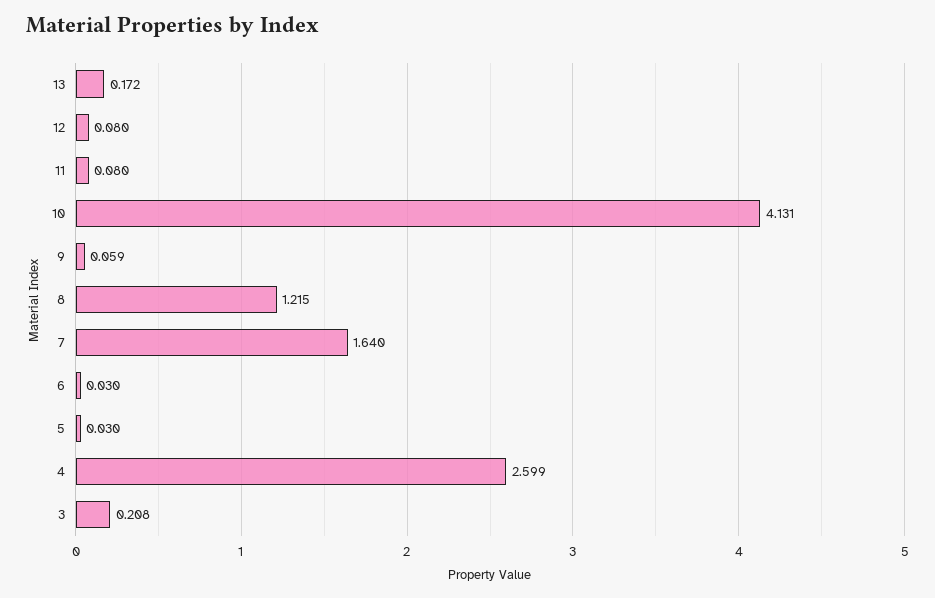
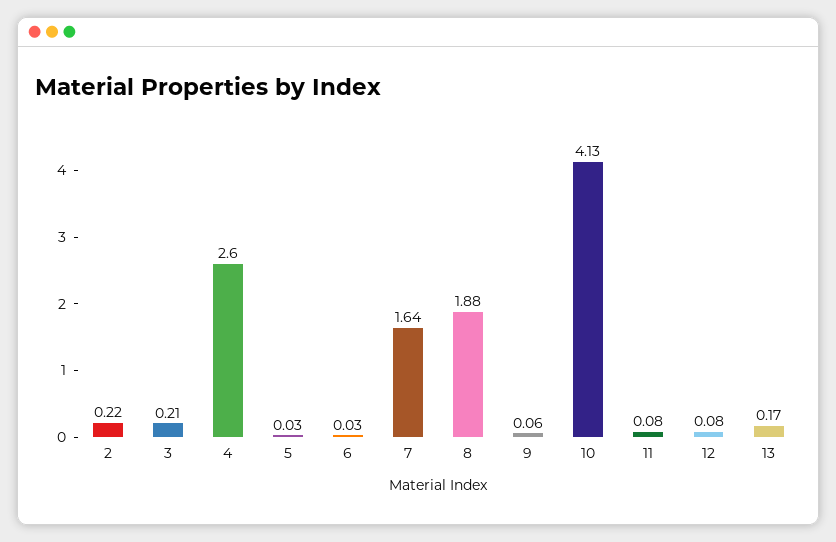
8: 1.215 -> 1.88
2: none -> 0.22

